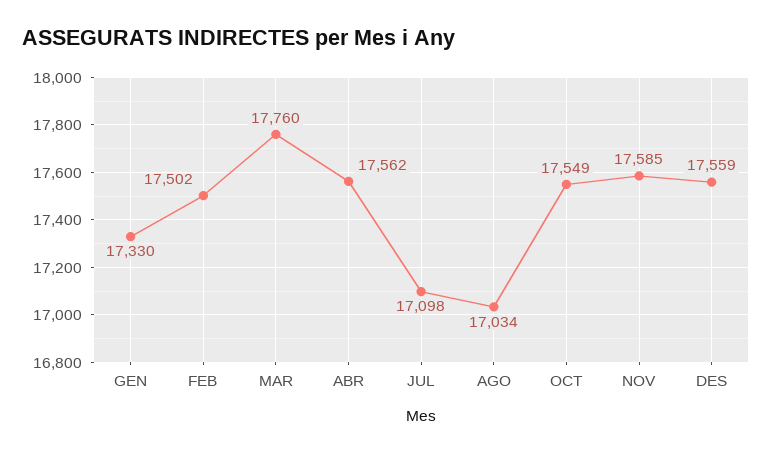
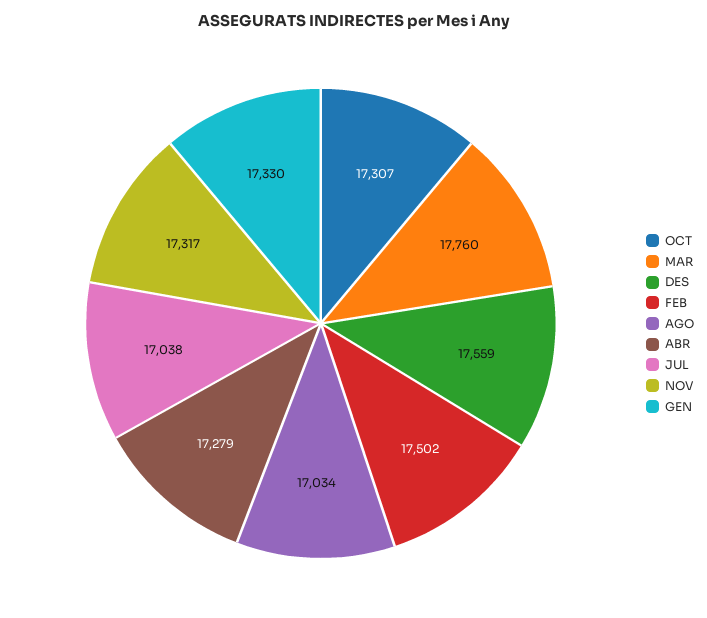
ABR: 17562 -> 17279
JUL: 17098 -> 17038
OCT: 17549 -> 17307
NOV: 17585 -> 17317

